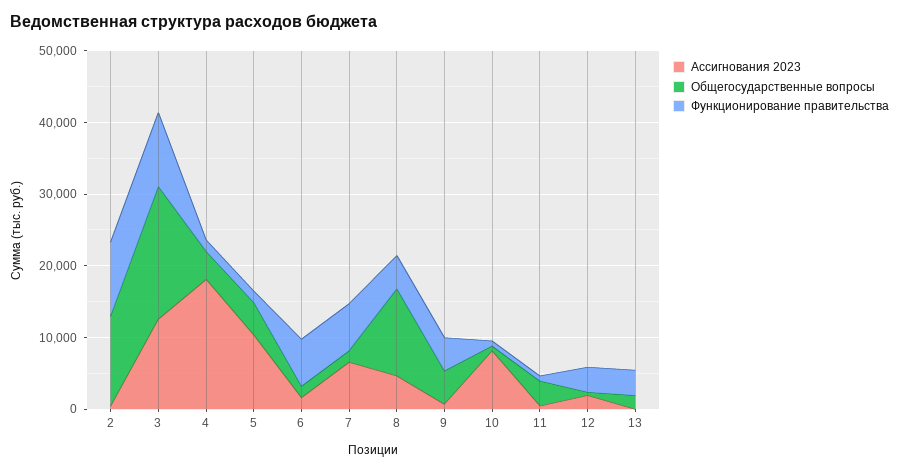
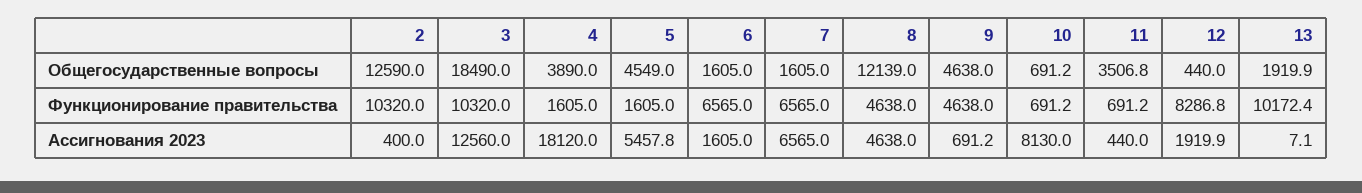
Ассигнования 2023, 5: 10000 -> 5457.8
Функционирование правительства, 12: 4000 -> 8286.8
Функционирование правительства, 13: 4000 -> 10172.4

